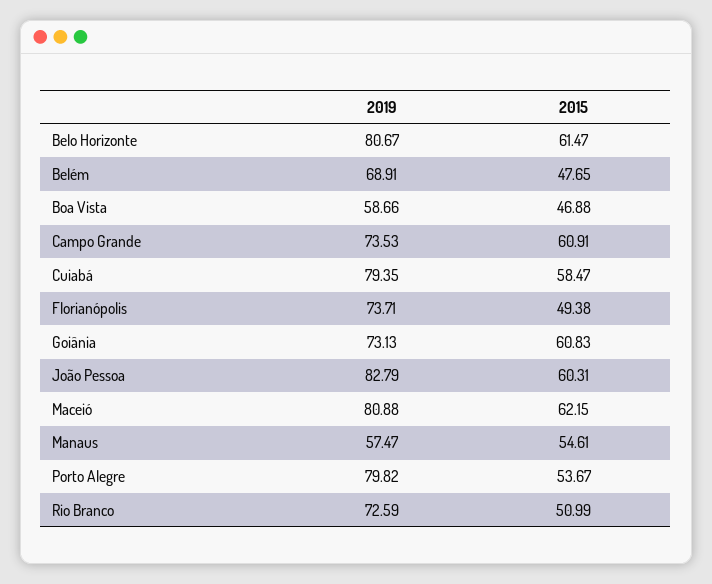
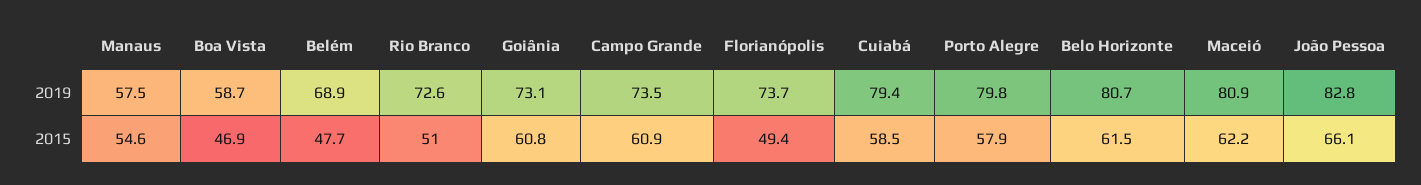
2015, João Pessoa: 60.31 -> 66.1
2015, Porto Alegre: 53.67 -> 57.9

